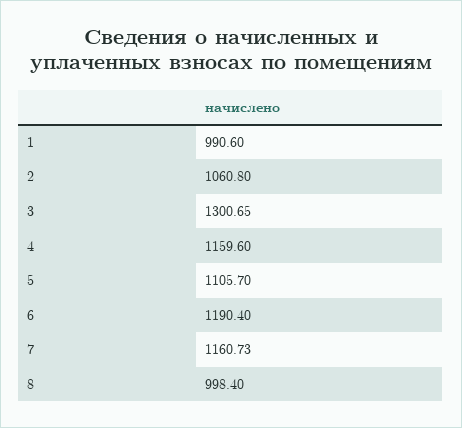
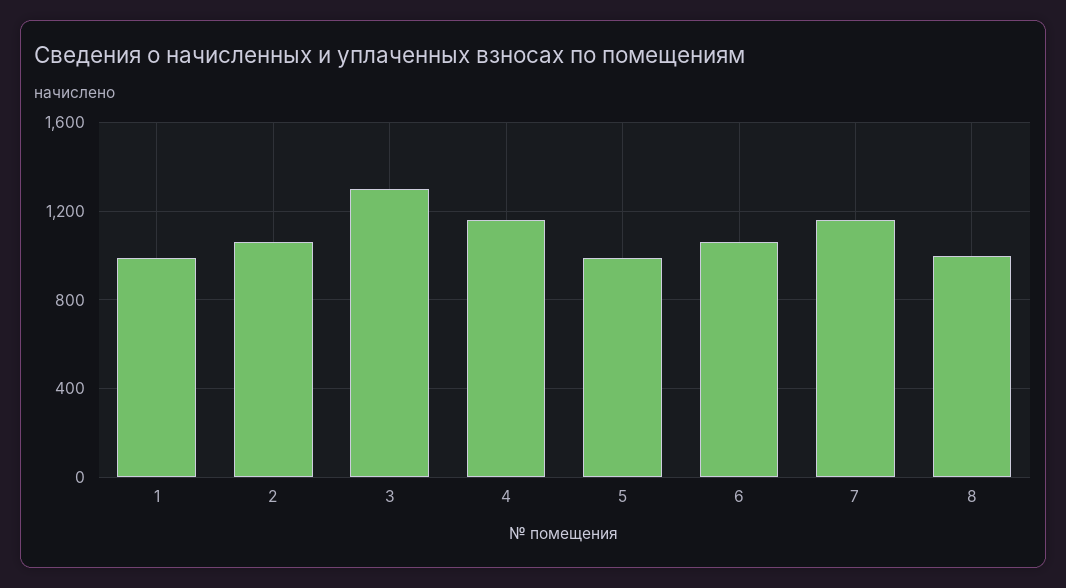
5: 1105.7 -> 1000
6: 1190.4 -> 1050

